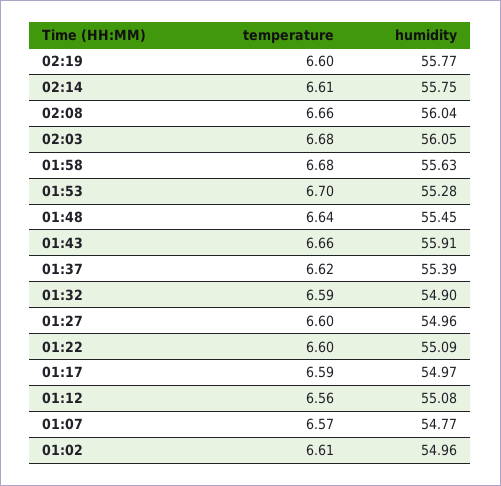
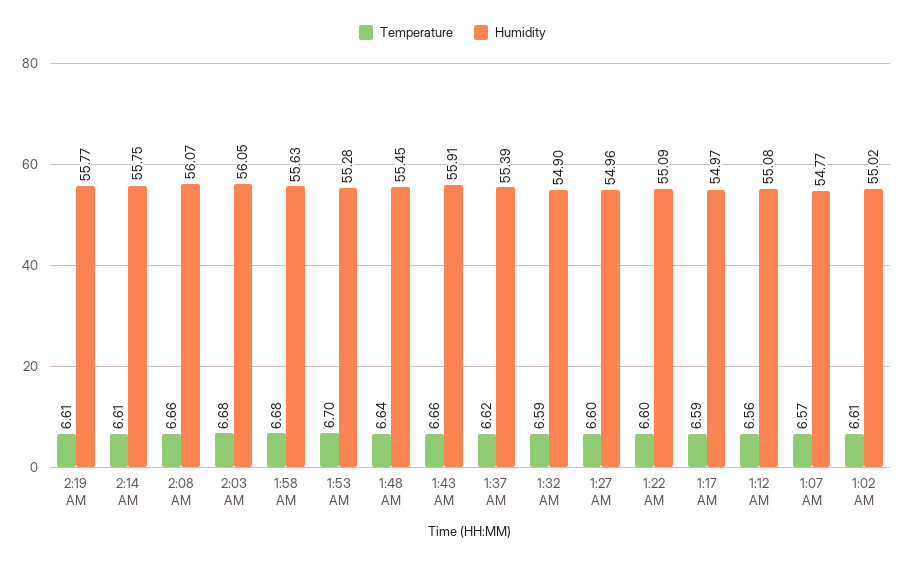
temperature, 02:19: 6.6 -> 6.61
humidity, 02:08: 56.04 -> 56.07
humidity, 01:02: 54.96 -> 55.02

